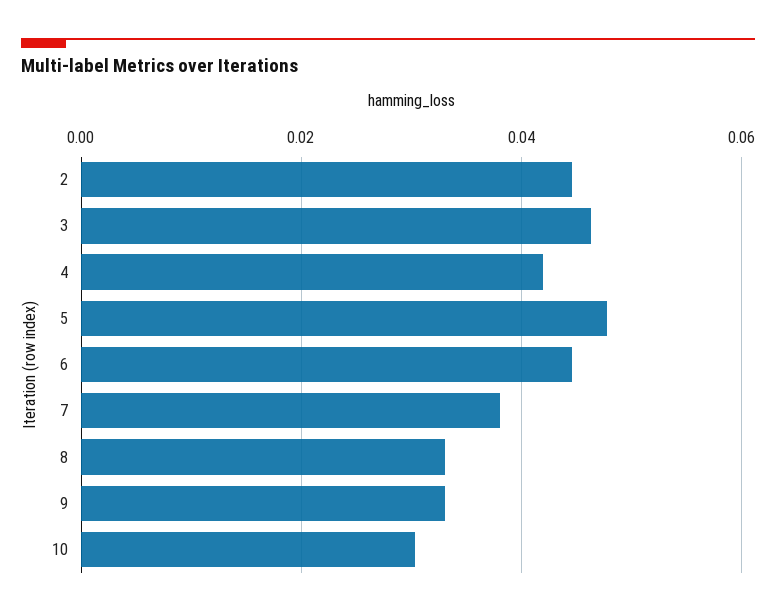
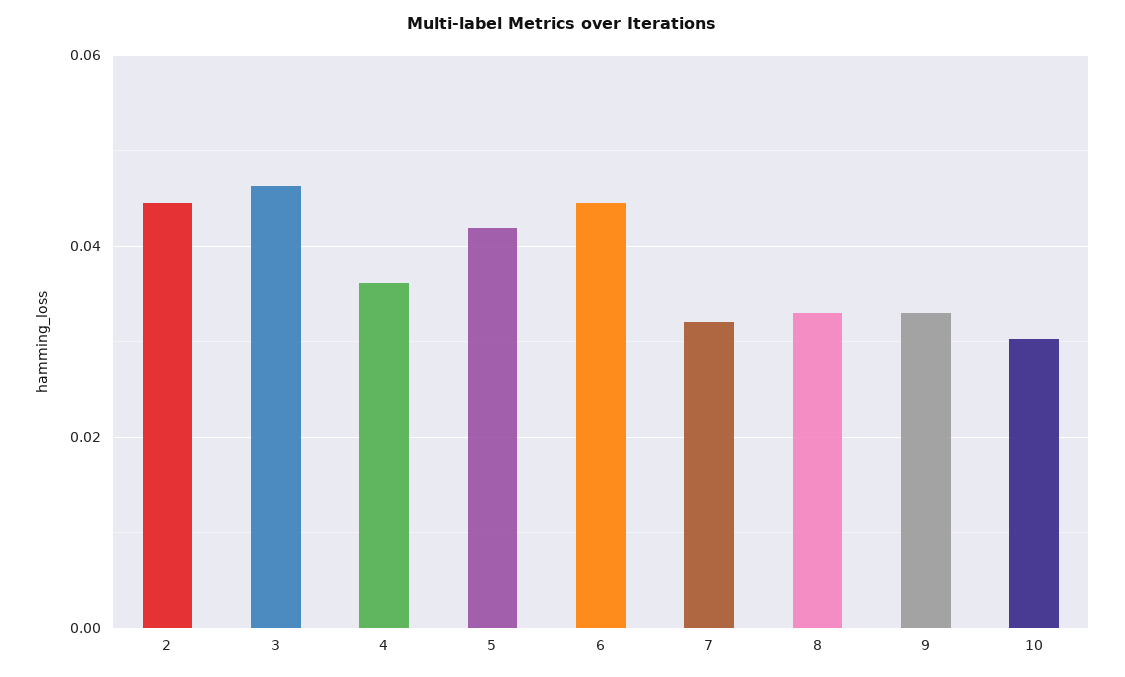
4: 0.042 -> 0.036
5: 0.048 -> 0.042
7: 0.038 -> 0.032

